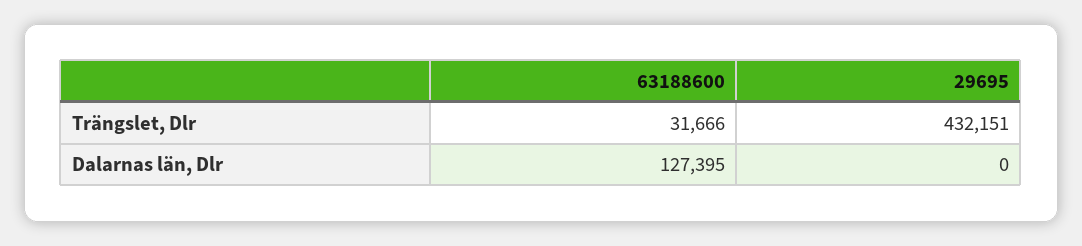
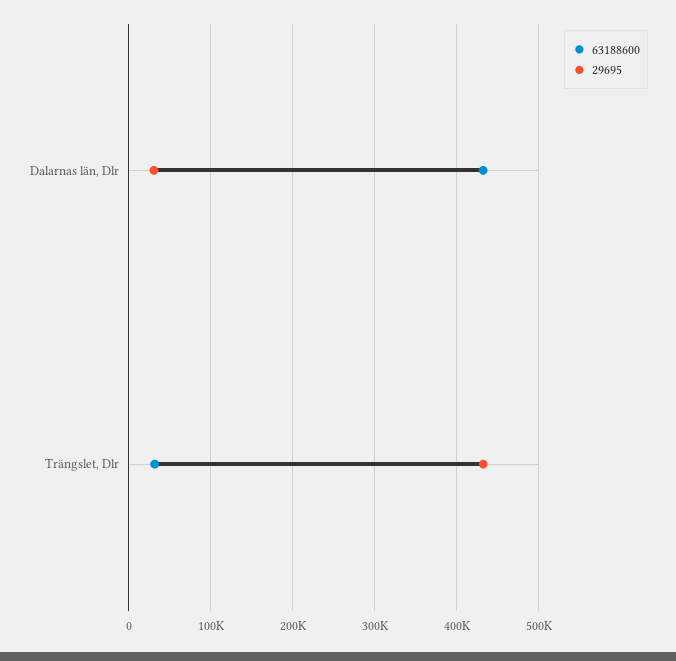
63188600, Dalarnas län, Dlr: 127395 -> 430000
29695, Dalarnas län, Dlr: 0 -> 30000

